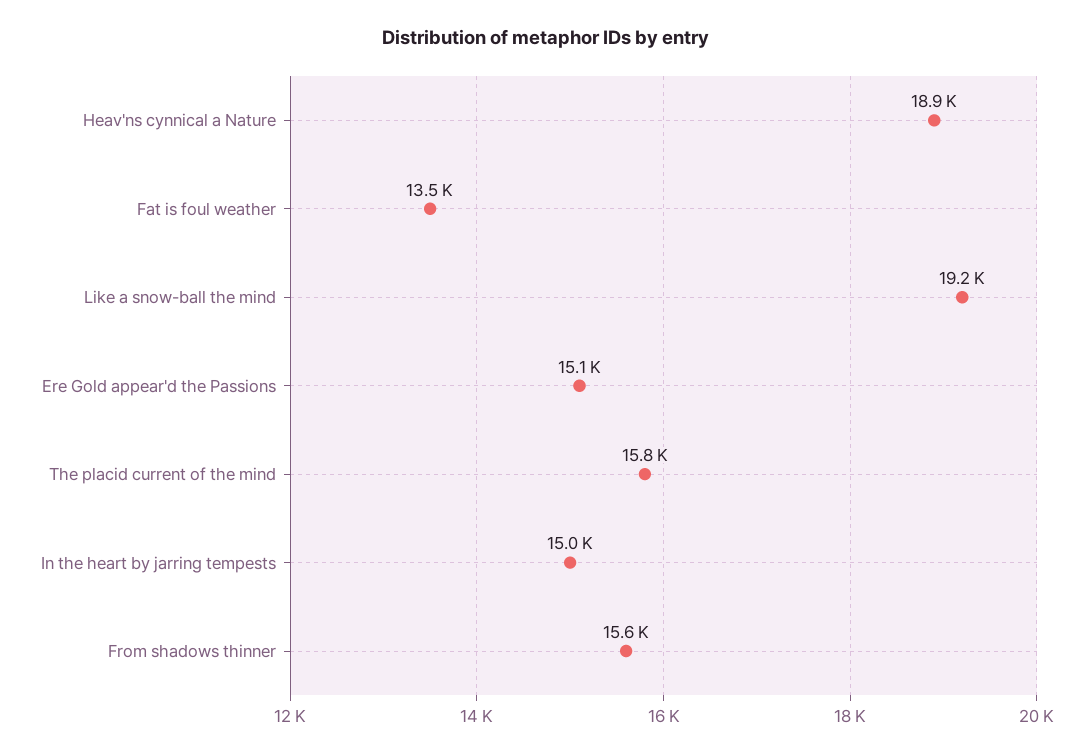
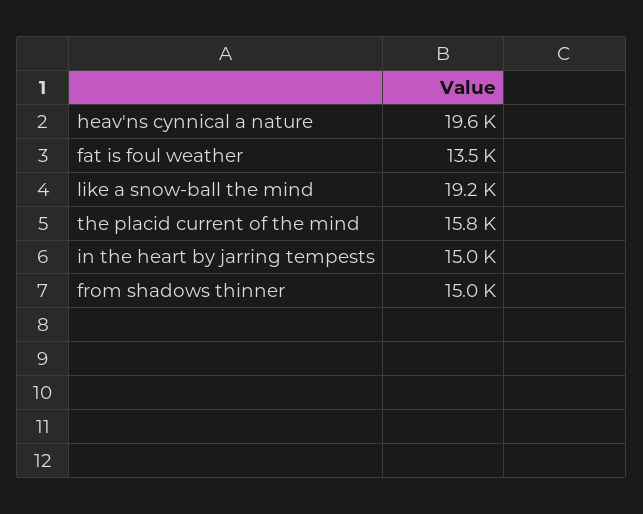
Heav'ns cynnical a Nature: 18900 -> 19600
Ere Gold appear'd the Passions: 15100 -> none
From shadows thinner: 15600 -> 15000

